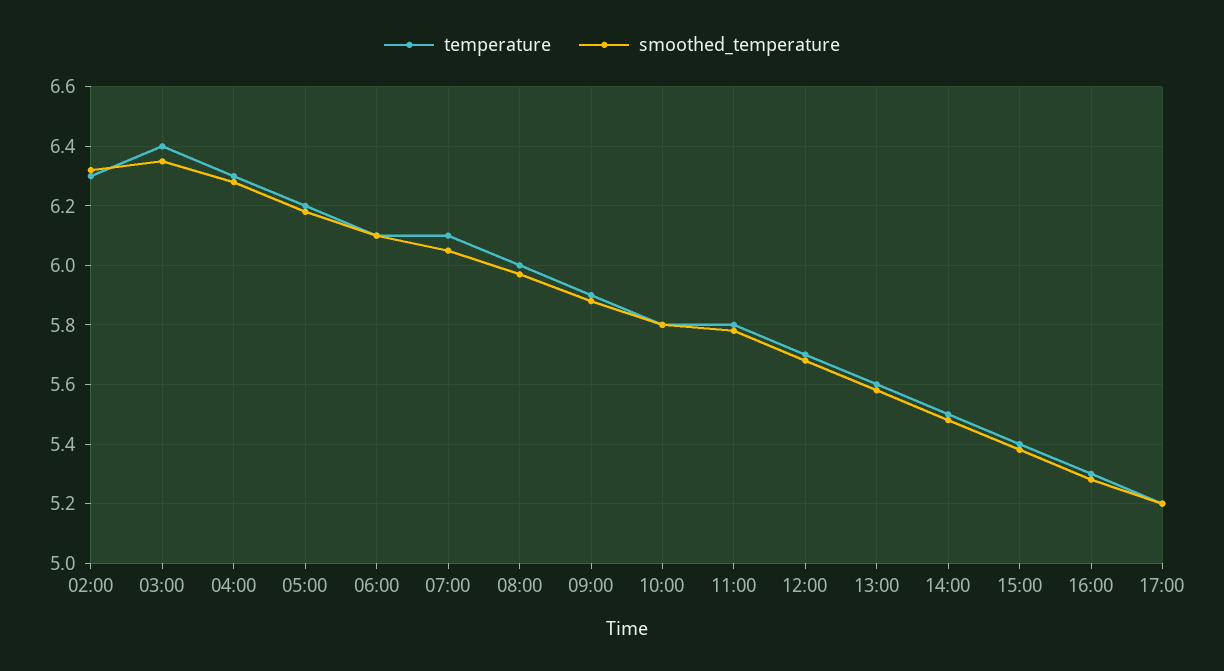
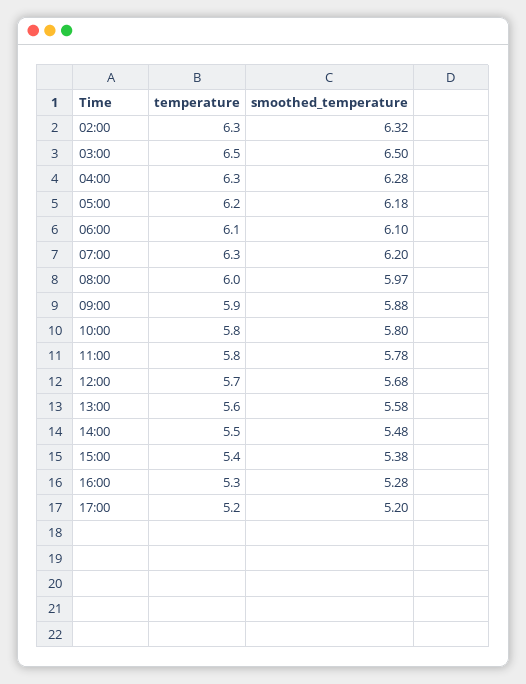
temperature, 03:00: 6.4 -> 6.5
smoothed_temperature, 03:00: 6.35 -> 6.5
temperature, 07:00: 6.1 -> 6.3
smoothed_temperature, 07:00: 6.05 -> 6.2

